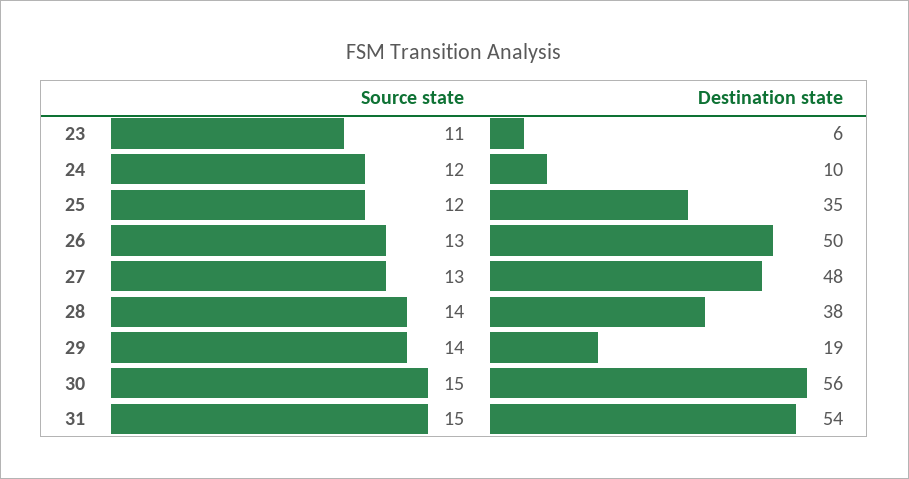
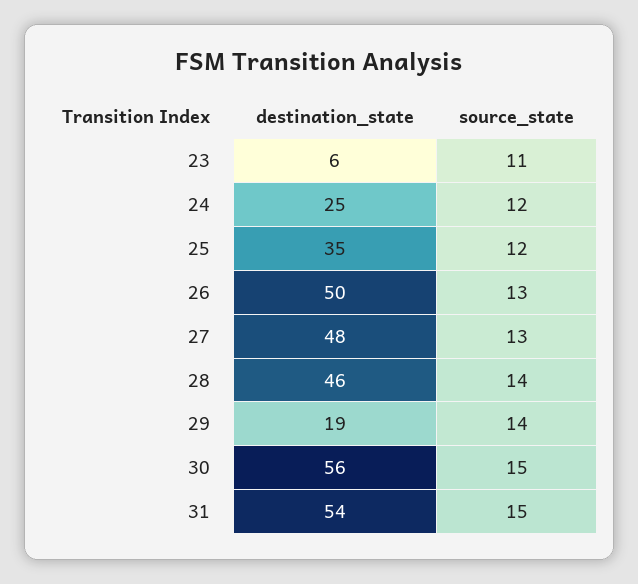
Destination state, 24: 10 -> 25
Destination state, 28: 38 -> 46

